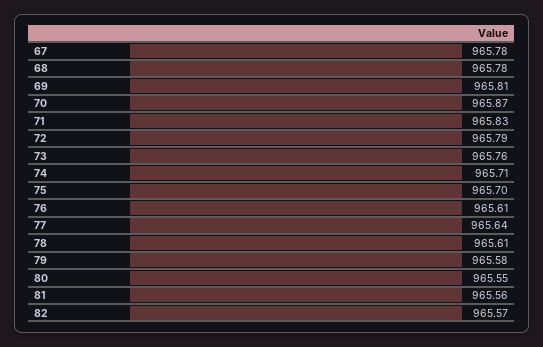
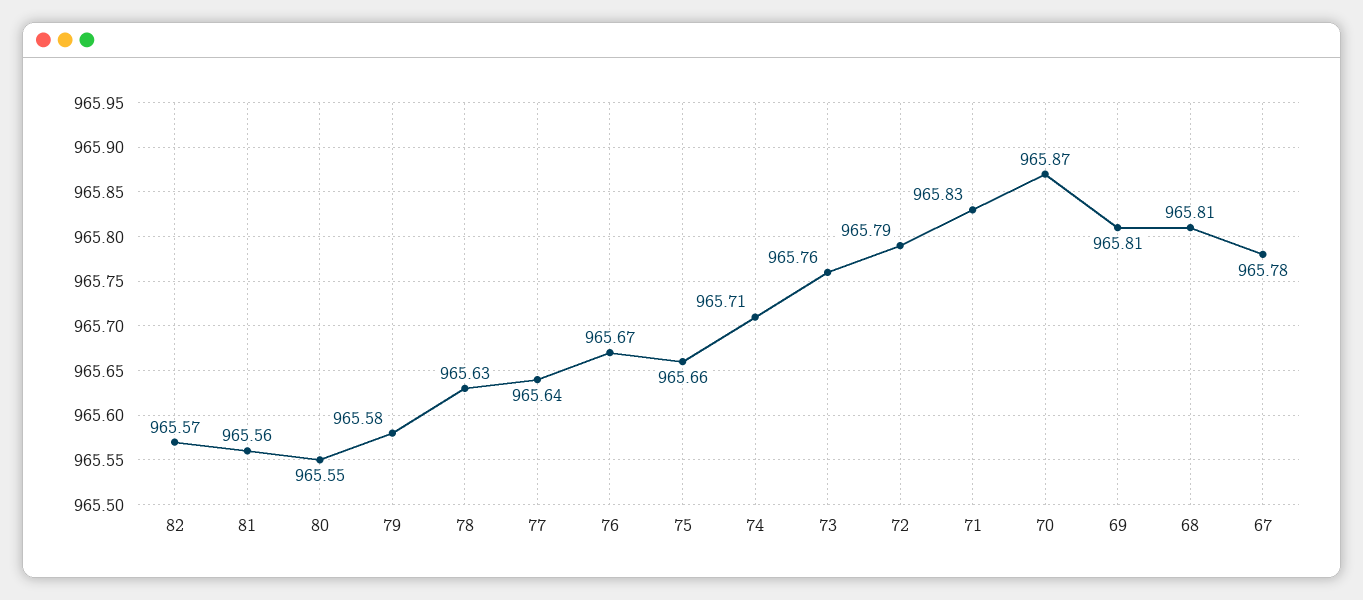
68: 965.78 -> 965.81
75: 965.7 -> 965.66
76: 965.61 -> 965.67
78: 965.61 -> 965.63

